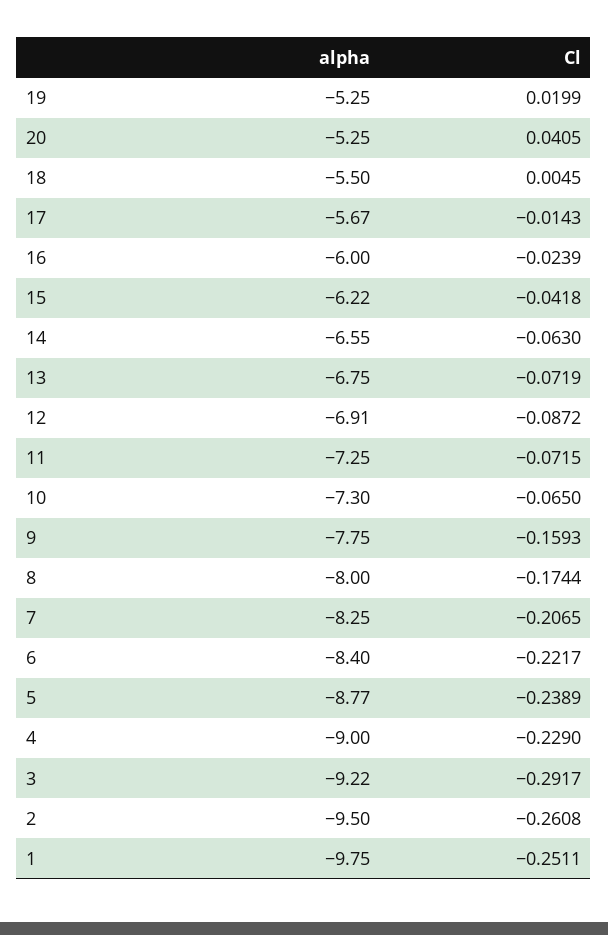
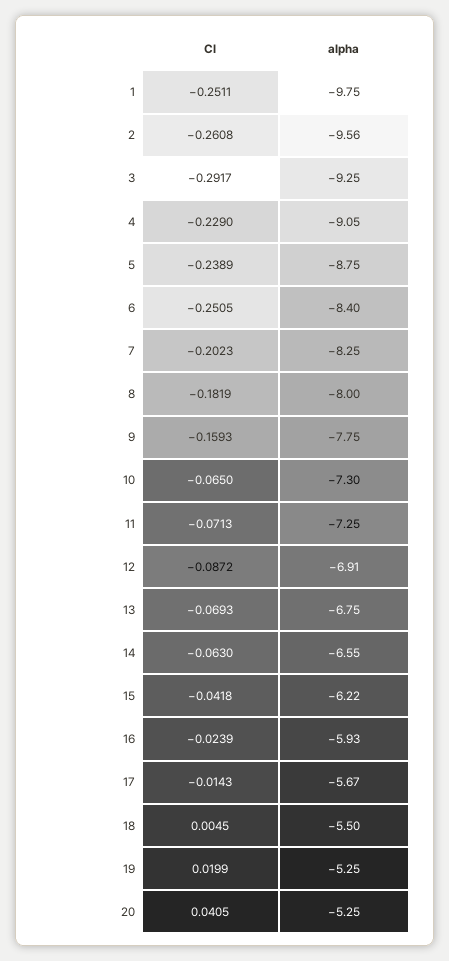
alpha, 16: -6 -> -5.93
Cl, 13: -0.0719 -> -0.0693
Cl, 11: -0.0715 -> -0.0713
Cl, 8: -0.1744 -> -0.1819
Cl, 7: -0.2065 -> -0.2023
Cl, 6: -0.2217 -> -0.2505
alpha, 5: -8.77 -> -8.75
alpha, 4: -9 -> -9.05
alpha, 3: -9.22 -> -9.25
alpha, 2: -9.5 -> -9.56

